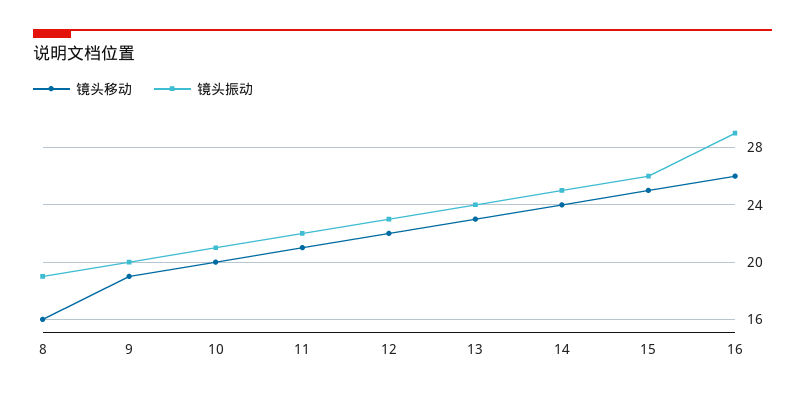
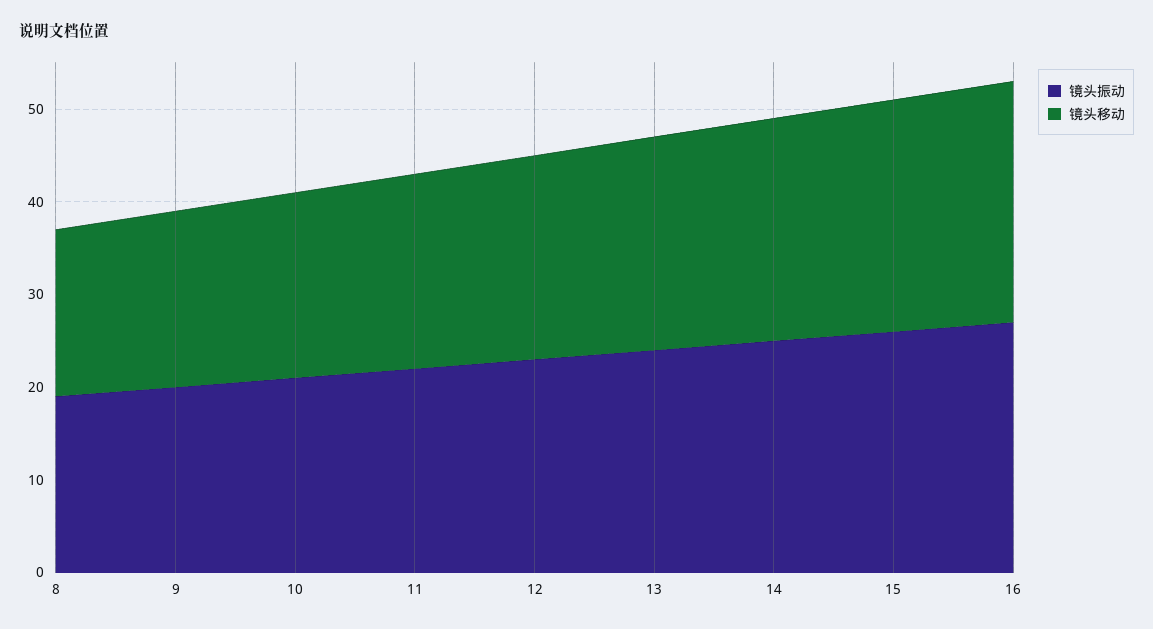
镜头移动, 8: 16 -> 18
镜头振动, 16: 29 -> 27

